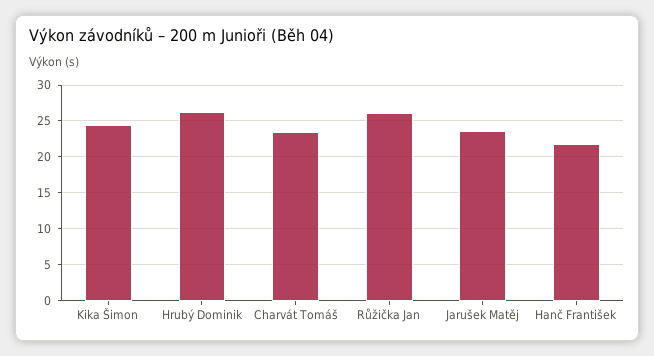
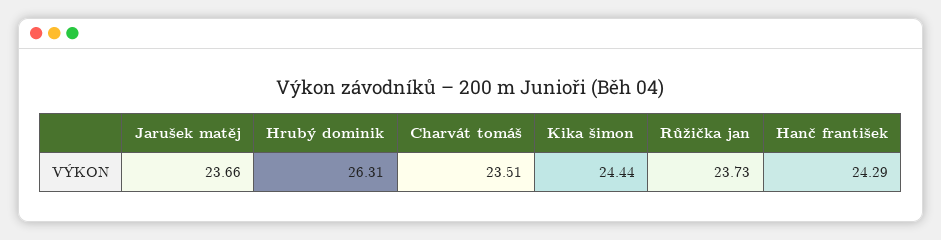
Růžička Jan: 26 -> 23.73
Hanč František: 22 -> 24.29

